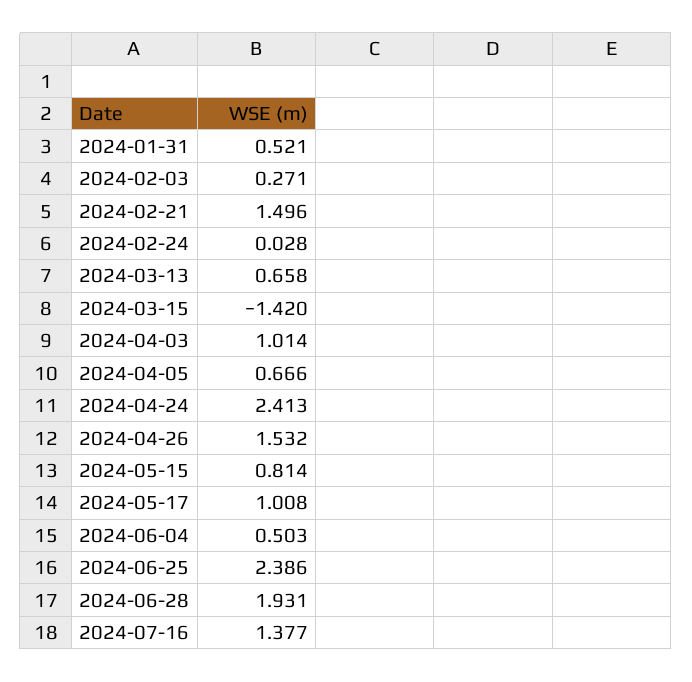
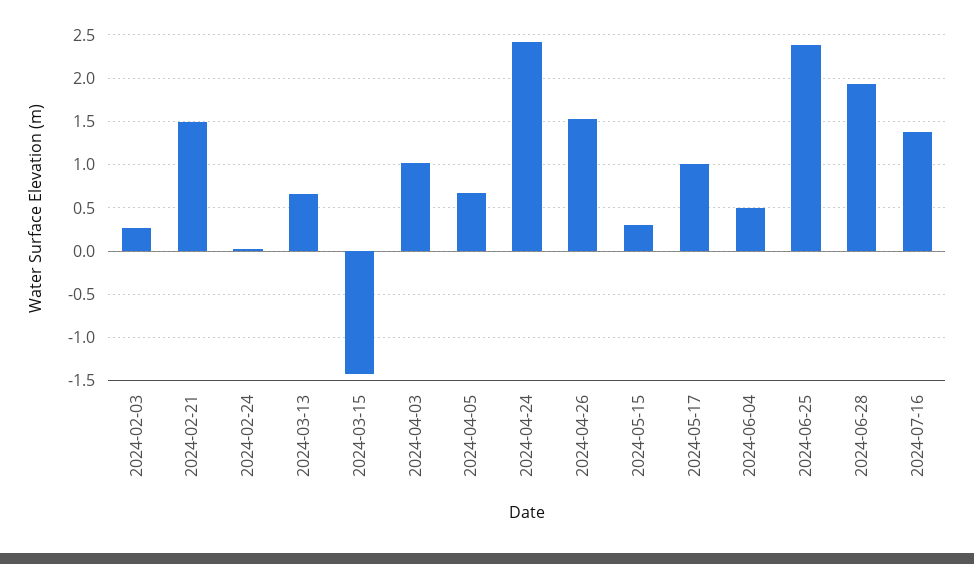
2024-01-31: 0.521 -> none
2024-05-15: 0.814 -> 0.3

